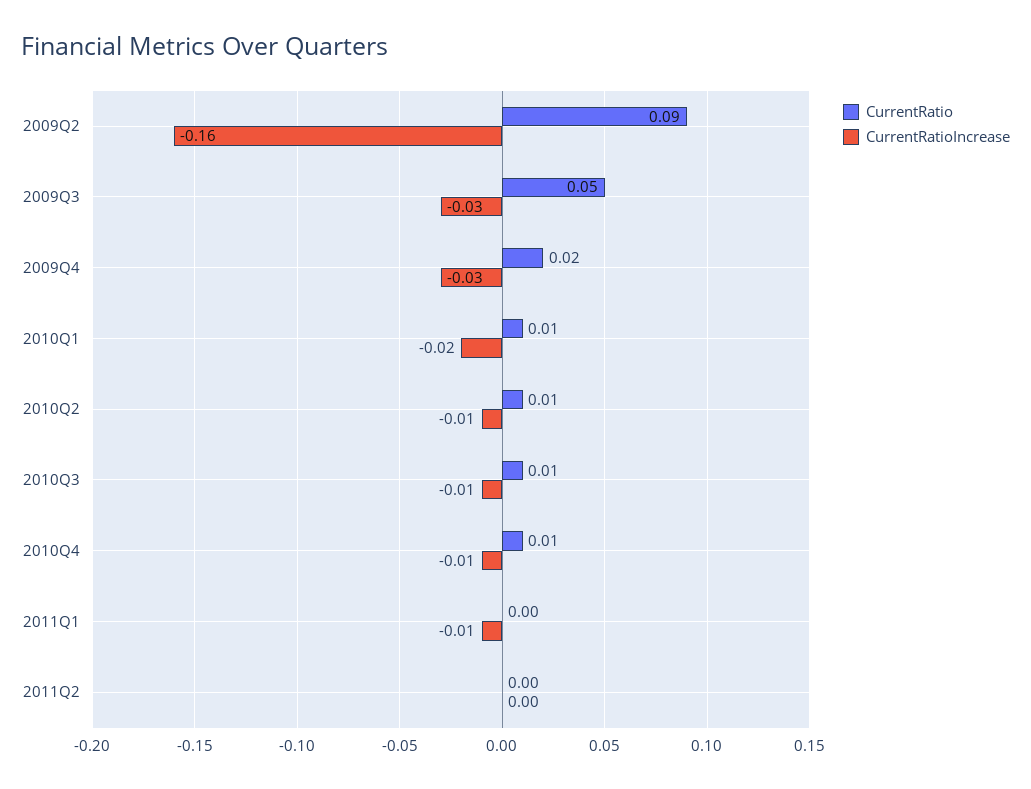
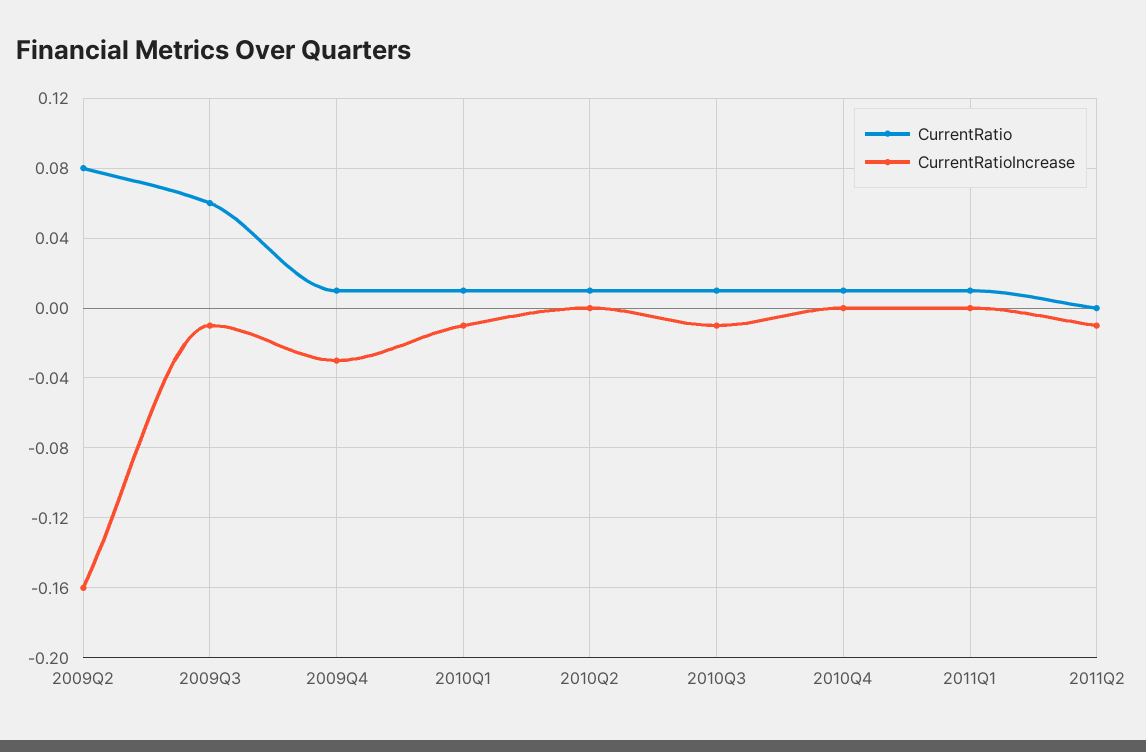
CurrentRatio, 2009Q2: 0.09 -> 0.08
CurrentRatio, 2009Q3: 0.05 -> 0.06
CurrentRatioIncrease, 2009Q3: -0.03 -> -0.01
CurrentRatio, 2009Q4: 0.02 -> 0.01
CurrentRatioIncrease, 2010Q1: -0.02 -> -0.01
CurrentRatioIncrease, 2010Q2: -0.01 -> 0
CurrentRatioIncrease, 2010Q4: -0.01 -> 0
CurrentRatio, 2011Q1: 0 -> 0.01
CurrentRatioIncrease, 2011Q1: -0.01 -> 0
CurrentRatioIncrease, 2011Q2: 0 -> -0.01

